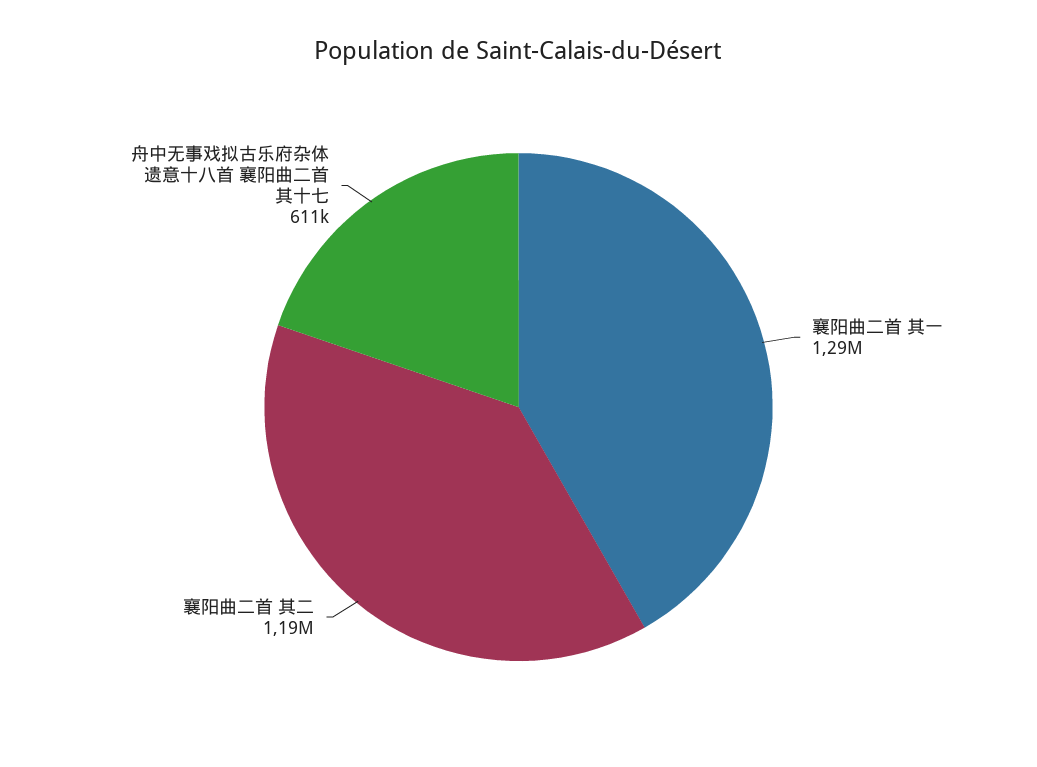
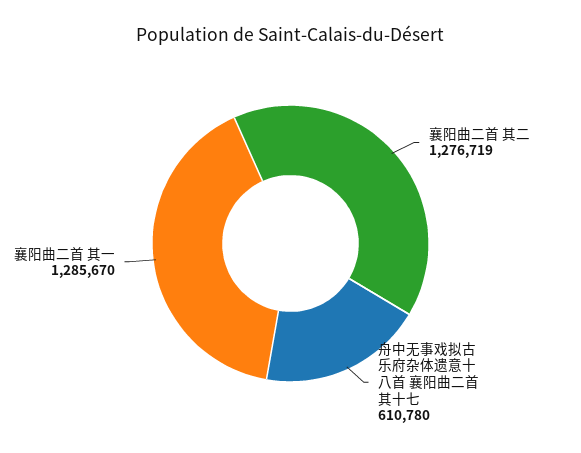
襄阳曲二首 其二: 1190000 -> 1276719

